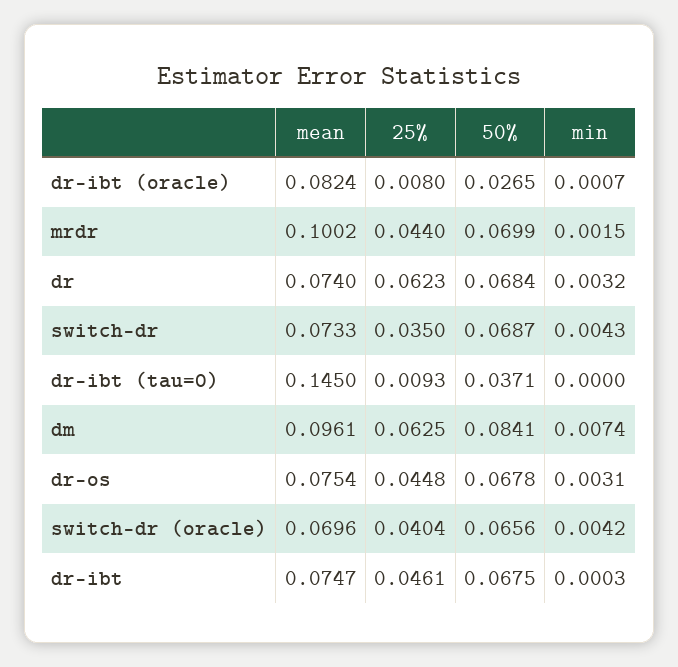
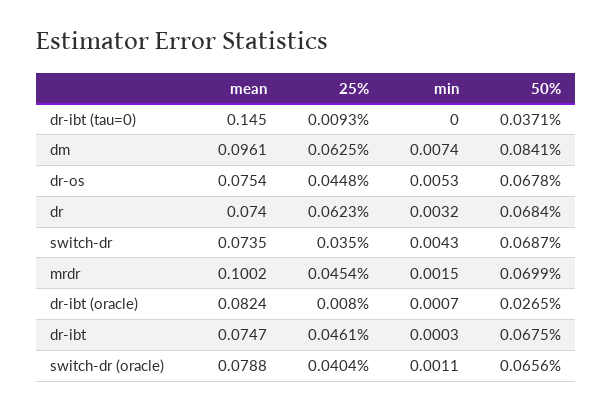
25%, mrdr: 0.044 -> 0.0454
mean, switch-dr: 0.0733 -> 0.0735
min, dr-os: 0.0031 -> 0.0053
mean, switch-dr (oracle): 0.0696 -> 0.0788
min, switch-dr (oracle): 0.0042 -> 0.0011

